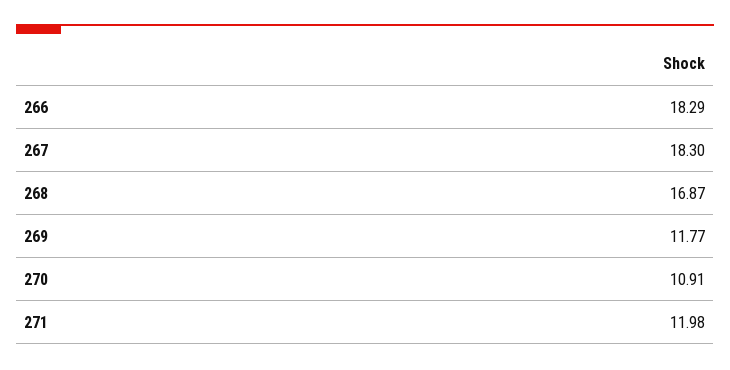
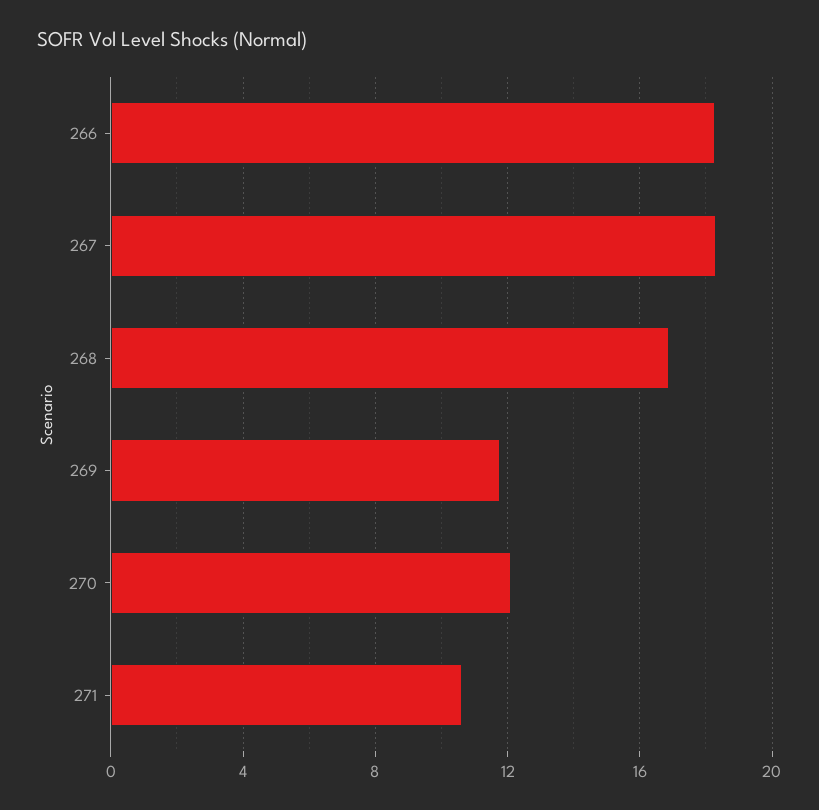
270: 10.91 -> 12
271: 11.98 -> 10.5

